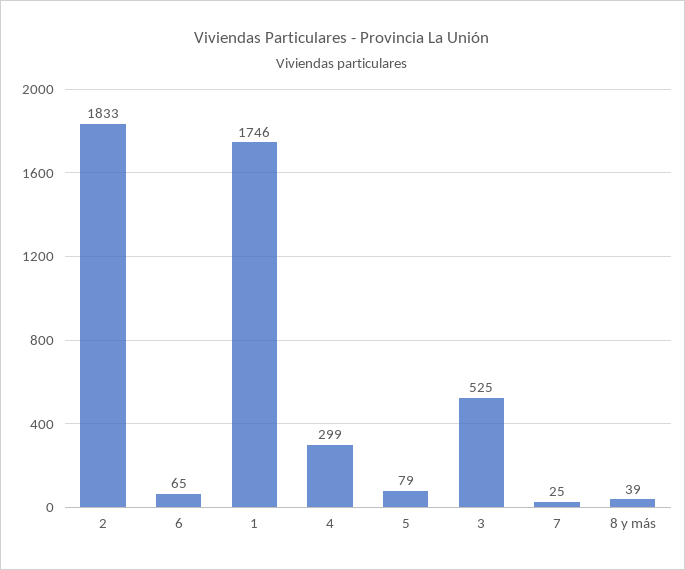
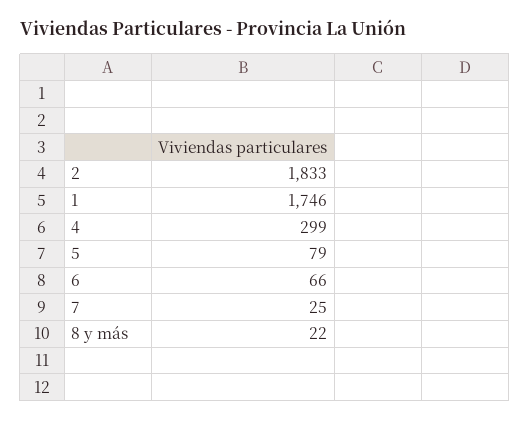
6: 65 -> 66
3: 525 -> none
8 y más: 39 -> 22

